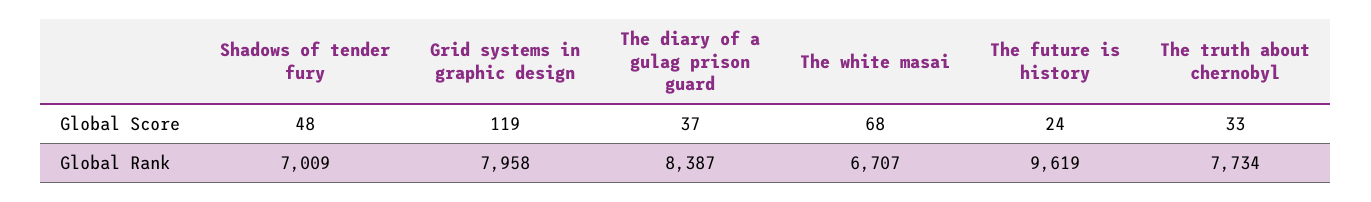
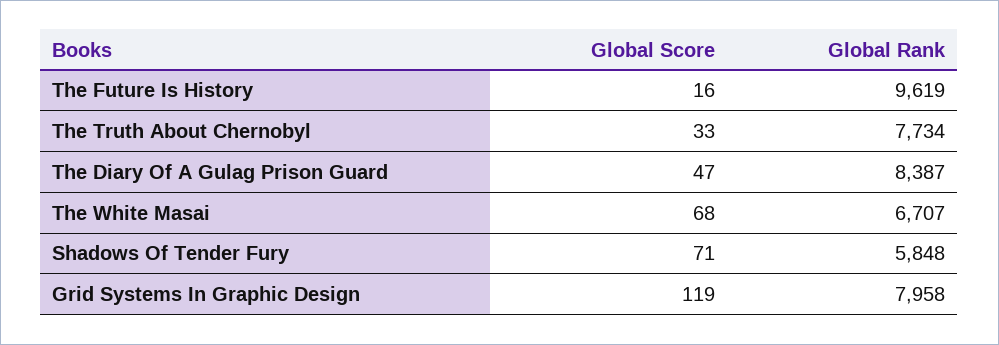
Shadows of tender fury, Global Score: 48 -> 71
The diary of a gulag prison guard, Global Score: 37 -> 47
The future is history, Global Score: 24 -> 16
Shadows of tender fury, Global Rank: 7009 -> 5848

